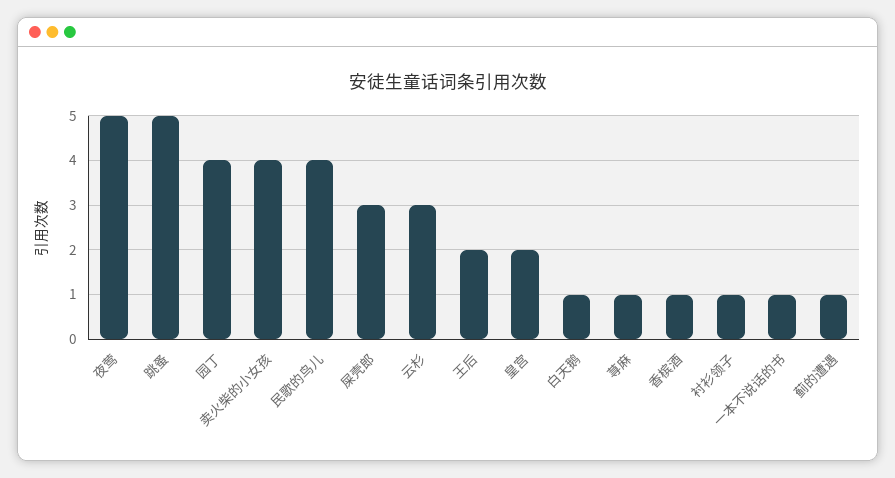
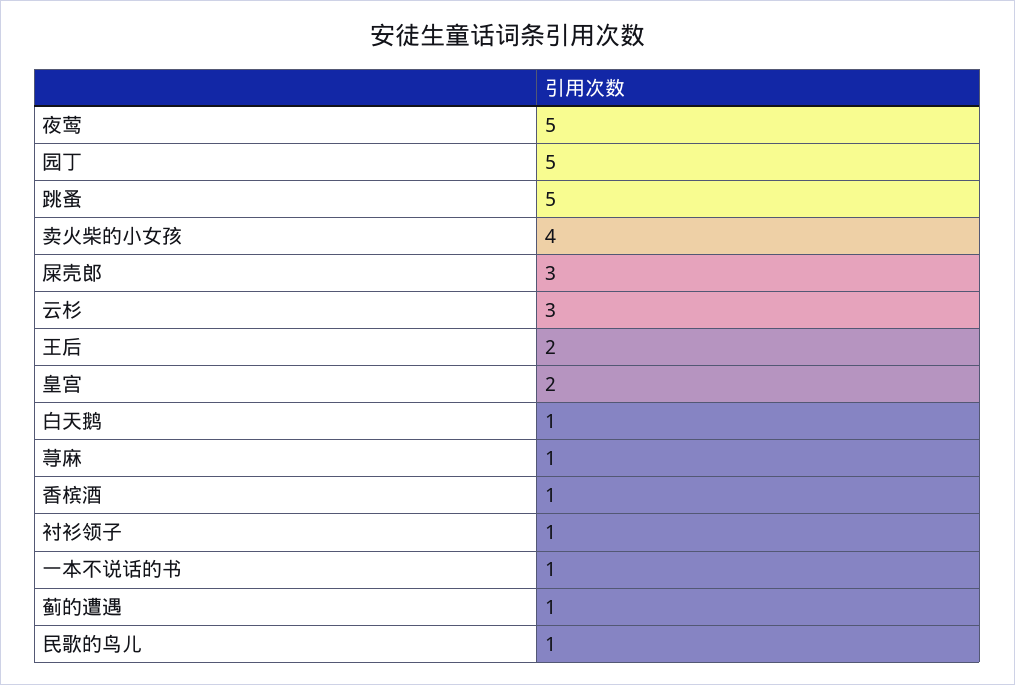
园丁: 4 -> 5
民歌的鸟儿: 4 -> 1

